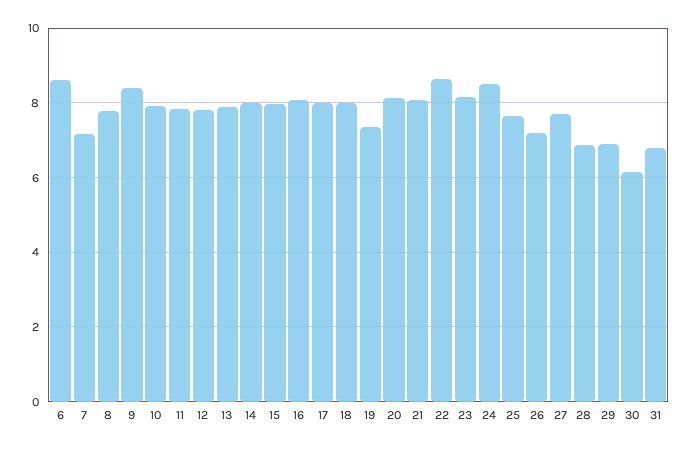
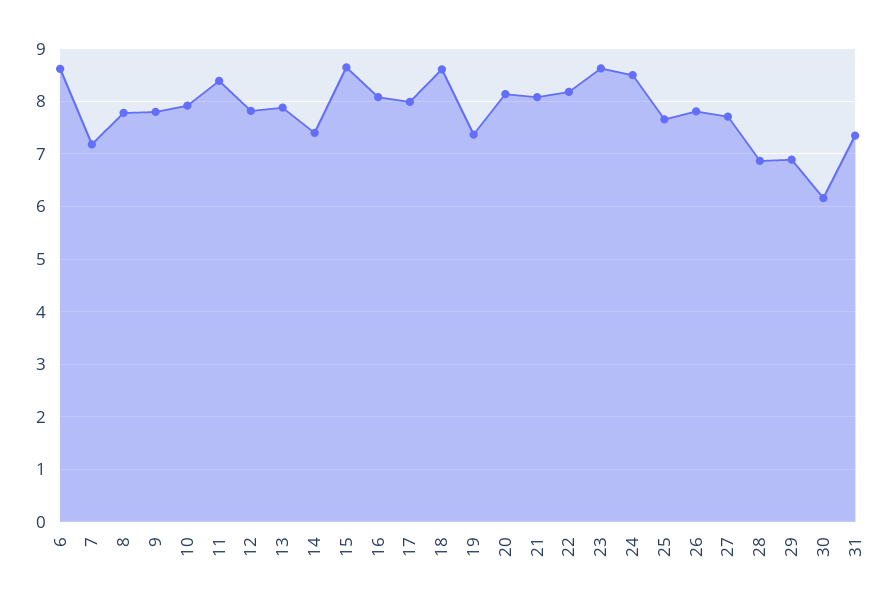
9: 8.4 -> 7.8
11: 7.8 -> 8.4
14: 8 -> 7.4
15: 8 -> 8.6
18: 8 -> 8.6
22: 8.6 -> 8.2
23: 8.2 -> 8.6
26: 7.2 -> 7.8
31: 6.8 -> 7.4

